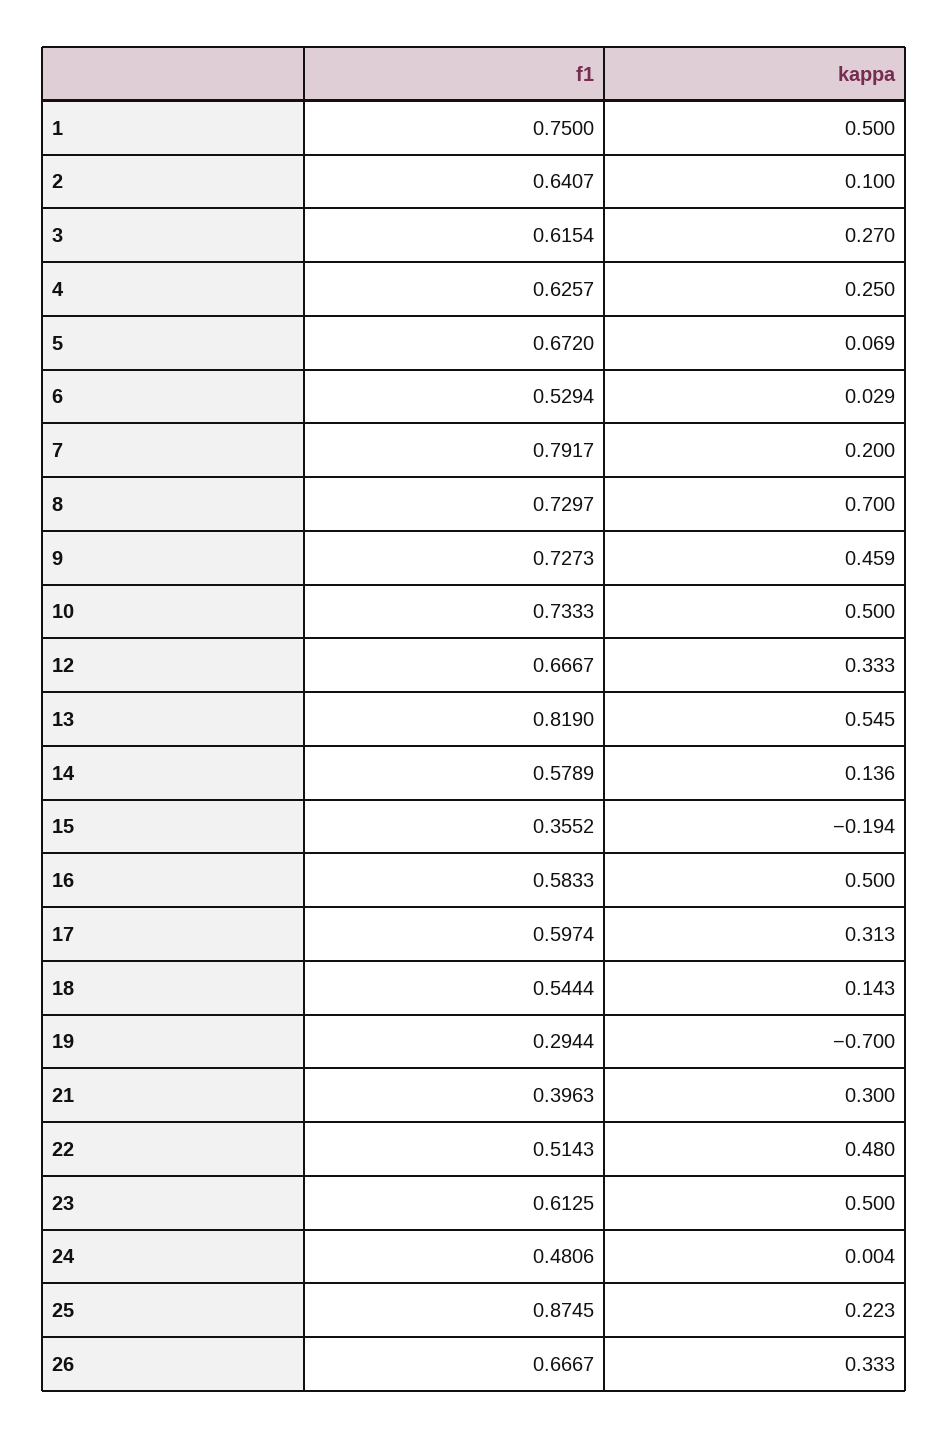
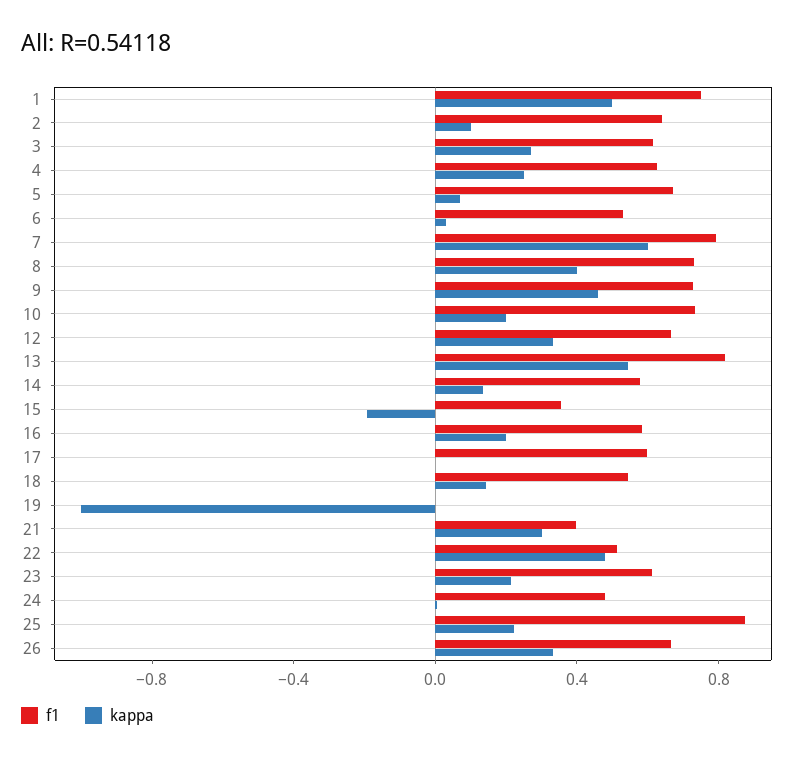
kappa, 7: 0.2 -> 0.6
kappa, 8: 0.7 -> 0.4
kappa, 10: 0.5 -> 0.2
kappa, 16: 0.5 -> 0.2
kappa, 17: 0.313 -> 0
f1, 19: 0.2944 -> 0
kappa, 19: -0.7 -> -1
kappa, 23: 0.5 -> 0.2

